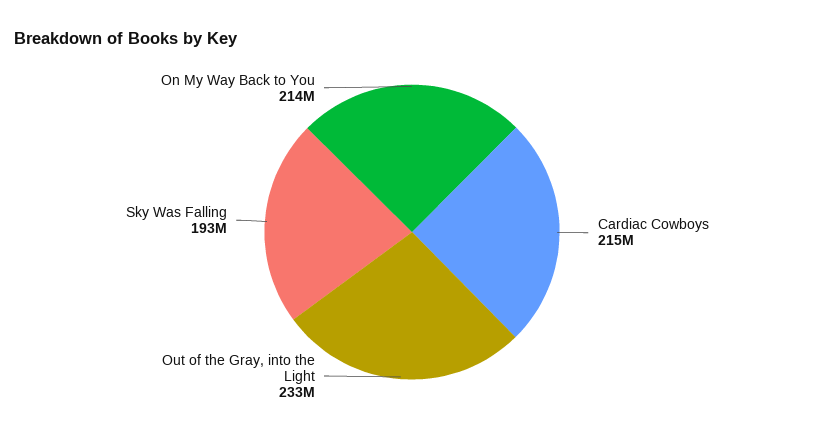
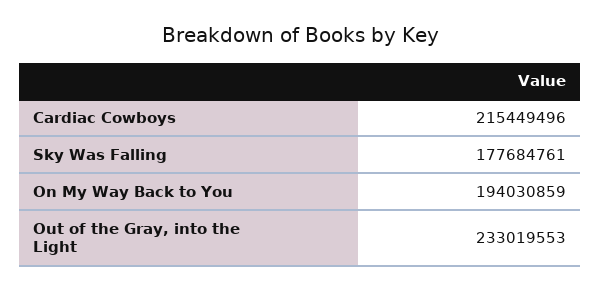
Sky Was Falling: 193000000 -> 177684761
On My Way Back to You: 214000000 -> 194030859

